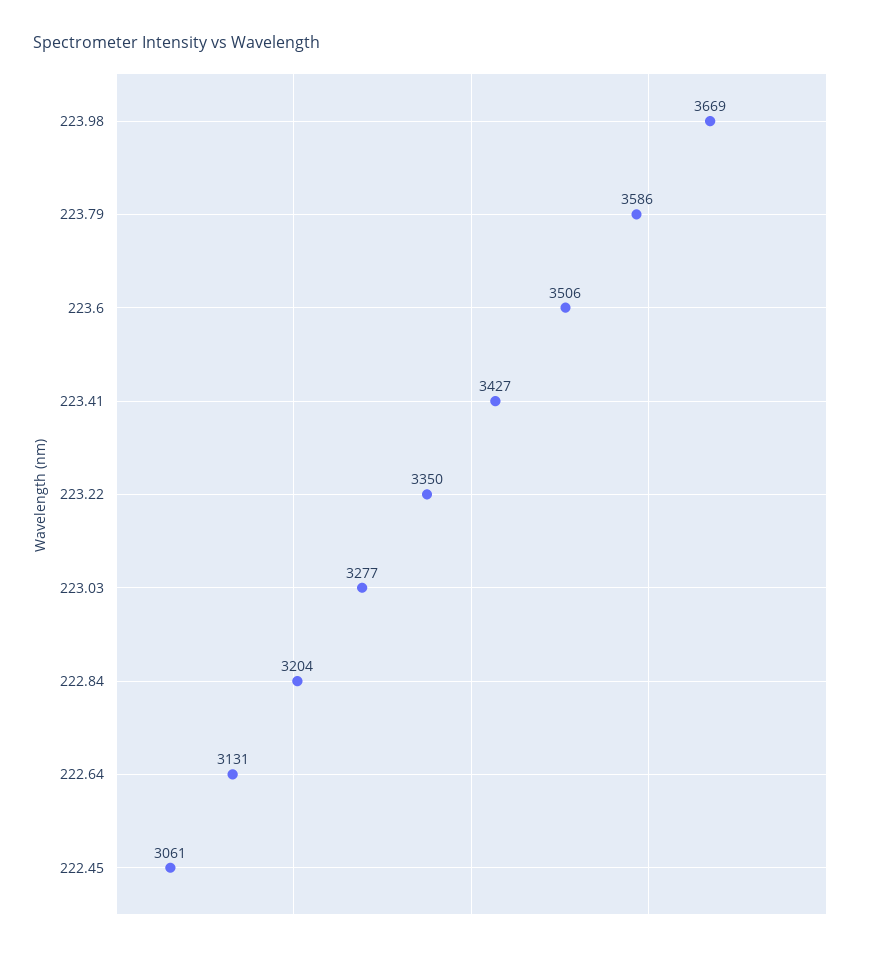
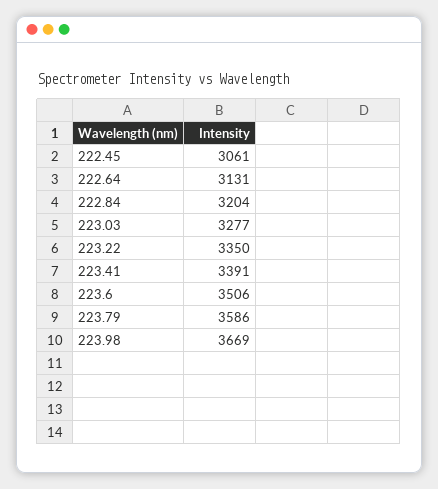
223.41: 3427 -> 3391

